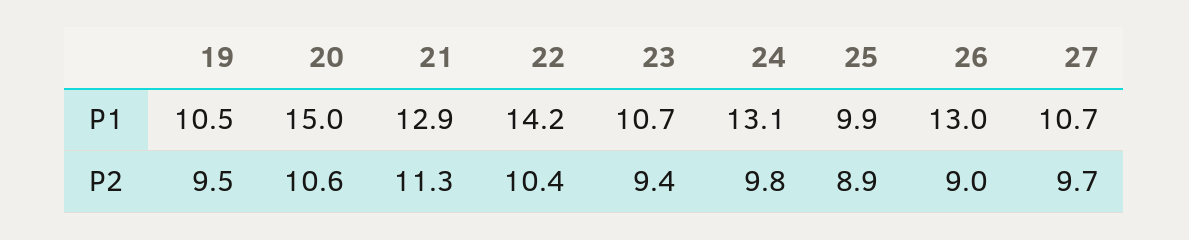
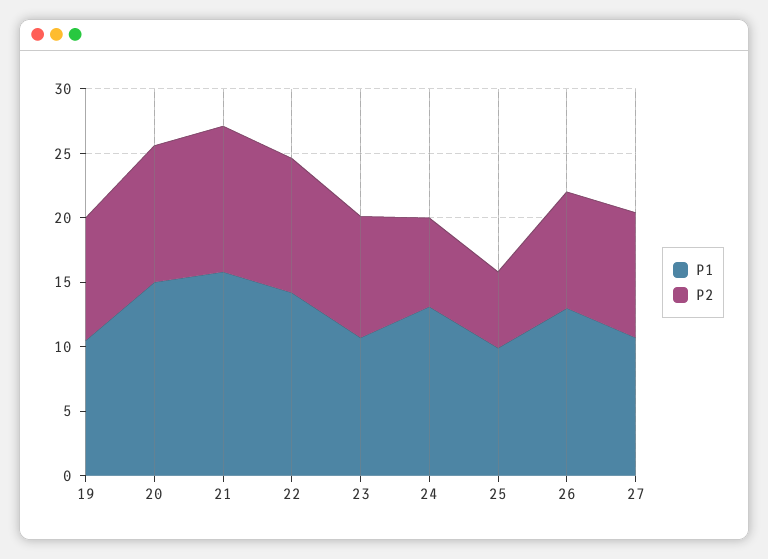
P1, 21: 12.9 -> 16
P2, 24: 9.8 -> 7
P2, 25: 8.9 -> 6

